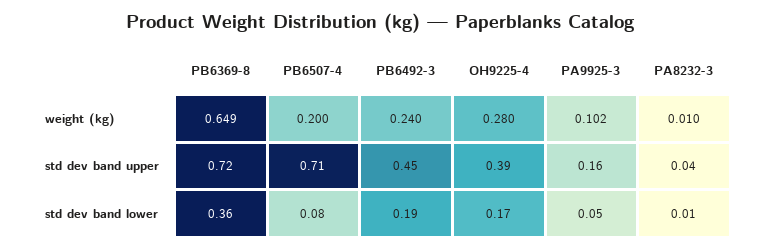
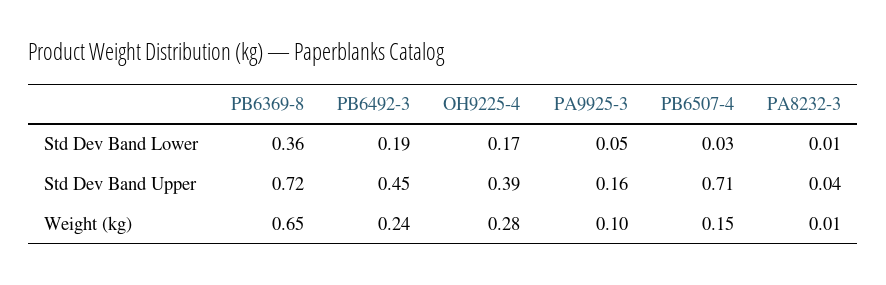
PB6507-4, weight (kg): 0.2 -> 0.15
PB6507-4, std dev band lower: 0.08 -> 0.03

